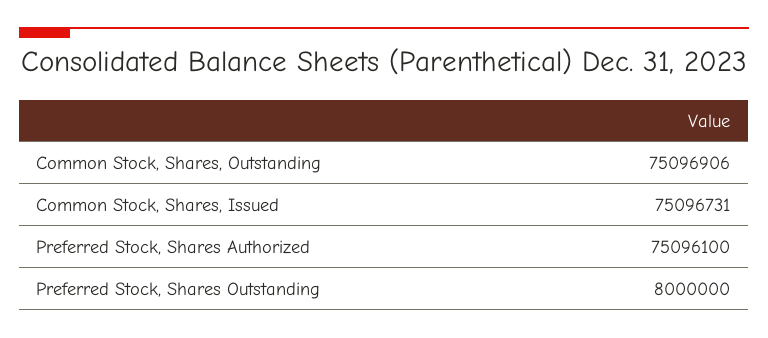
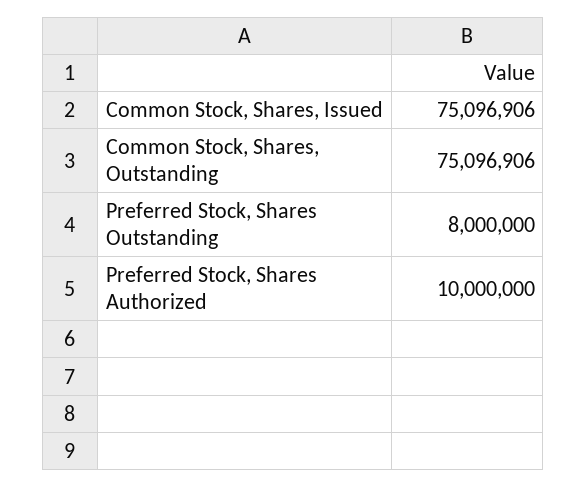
Common Stock, Shares, Issued: 75096731 -> 75096906
Preferred Stock, Shares Authorized: 75096100 -> 10000000

